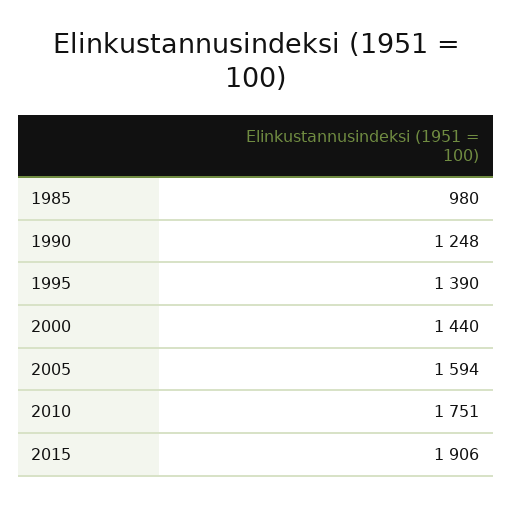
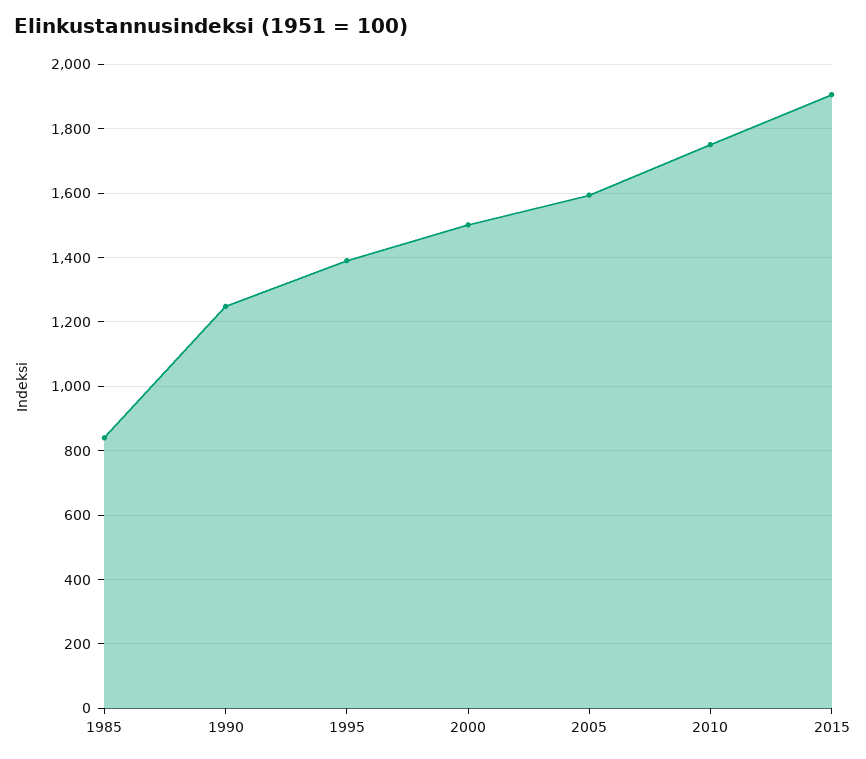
1985: 980 -> 840
2000: 1440 -> 1500

